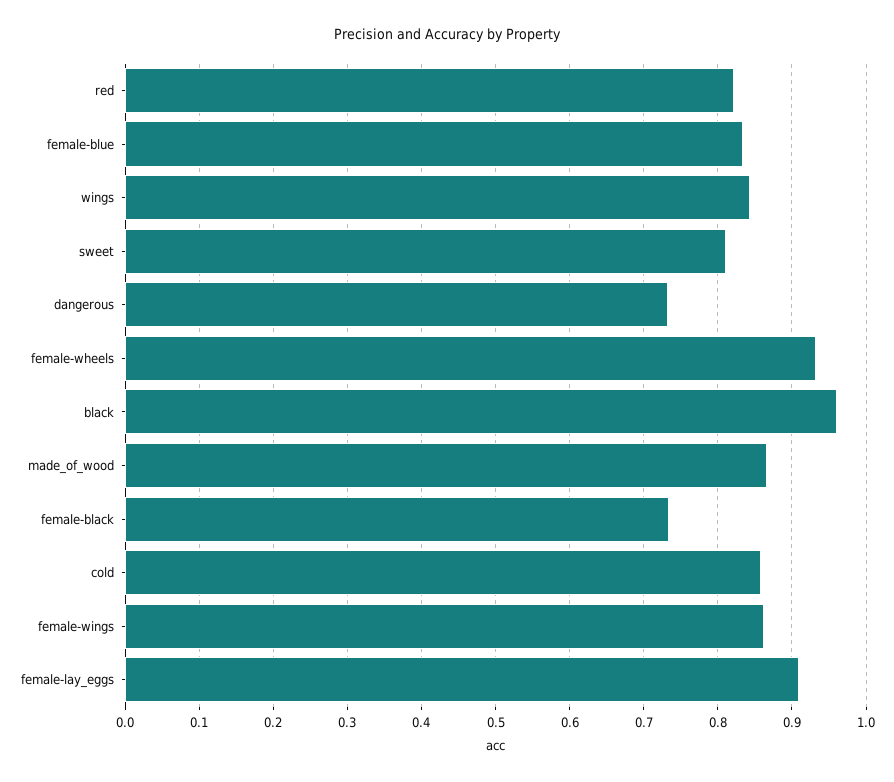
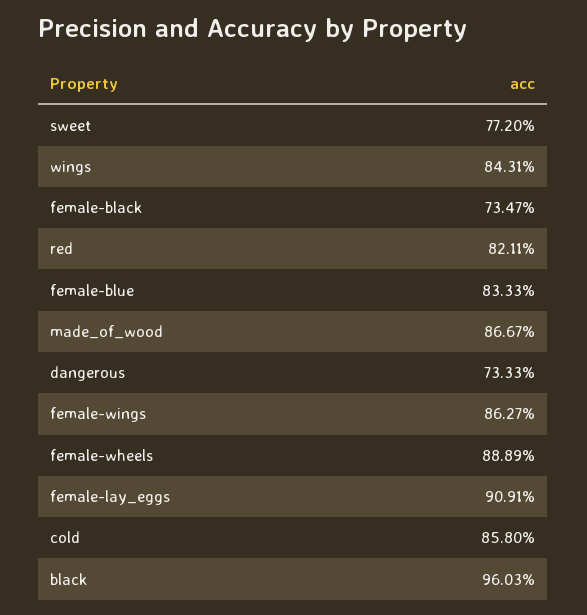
sweet: 0.81 -> 0.772
female-wheels: 0.93 -> 0.8889

